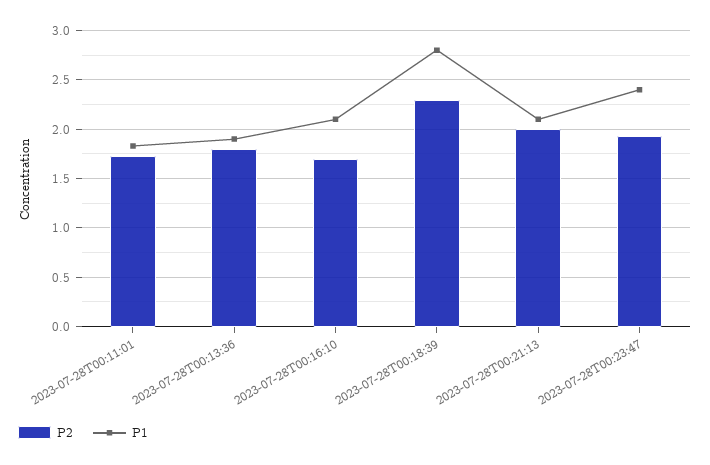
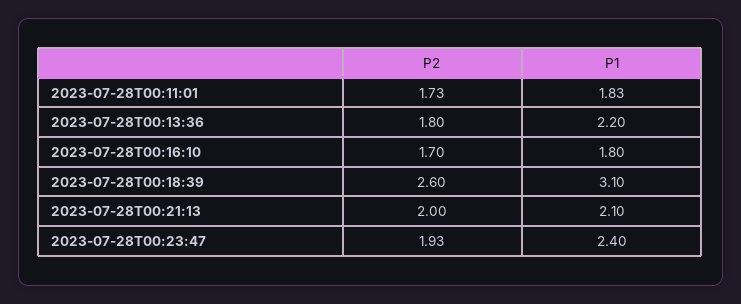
P1, 2023-07-28T00:13:36: 1.9 -> 2.2
P1, 2023-07-28T00:16:10: 2.1 -> 1.8
P2, 2023-07-28T00:18:39: 2.3 -> 2.6
P1, 2023-07-28T00:18:39: 2.8 -> 3.1

